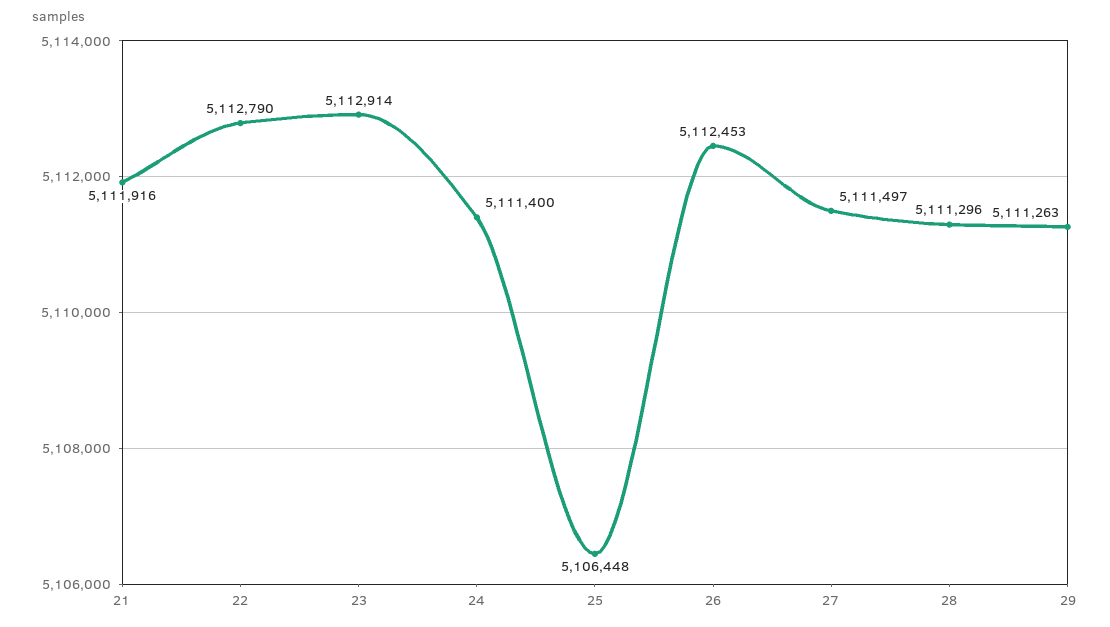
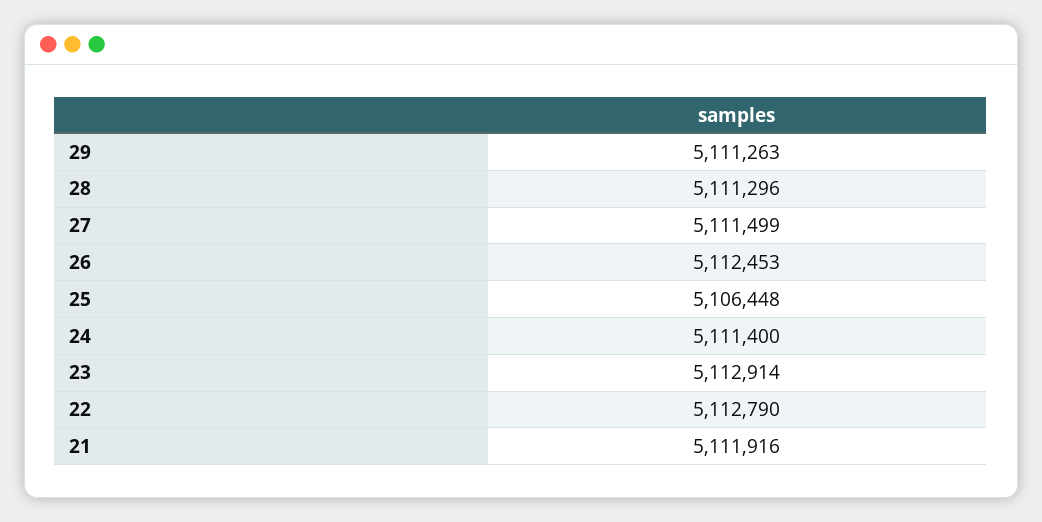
27: 5111497 -> 5111499

